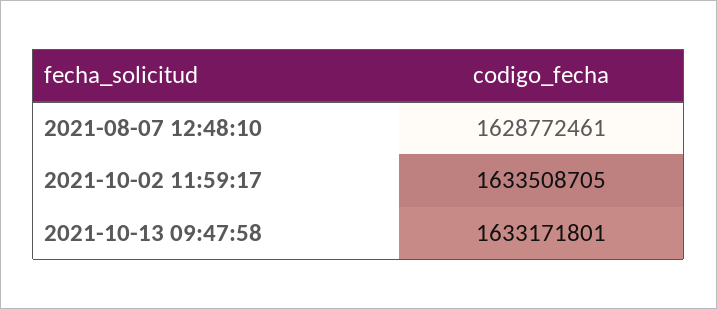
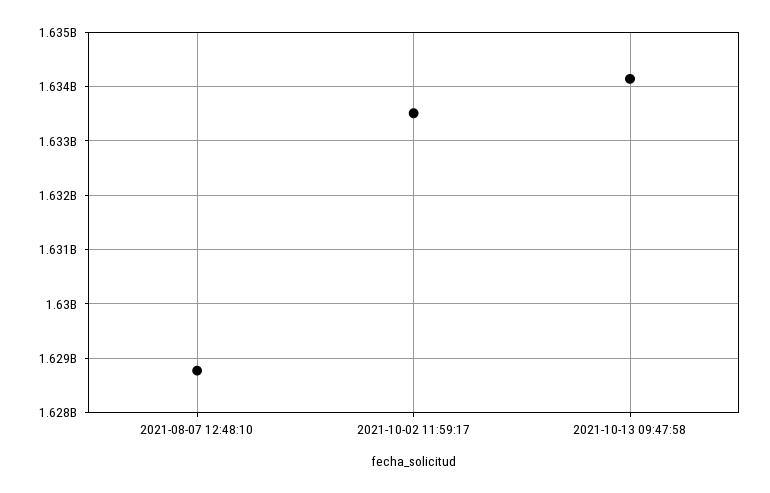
2021-10-13 09:47:58: 1633171801 -> 1634200000

